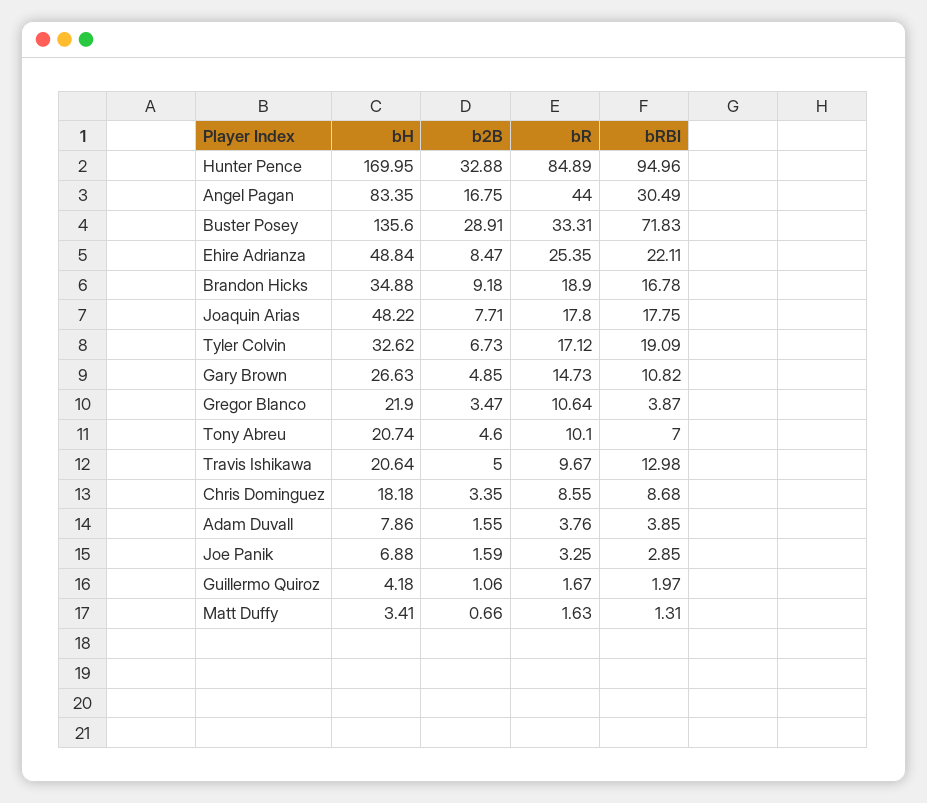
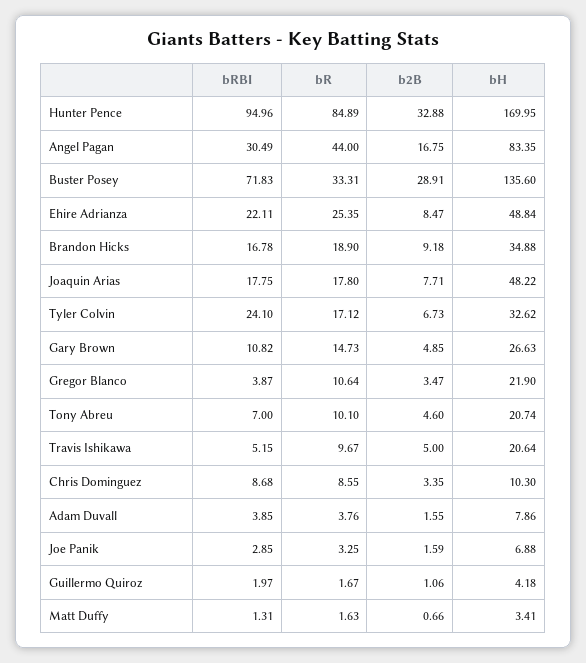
bRBI, Tyler Colvin: 19.09 -> 24.1
bRBI, Travis Ishikawa: 12.98 -> 5.15
bH, Chris Dominguez: 18.18 -> 10.3

